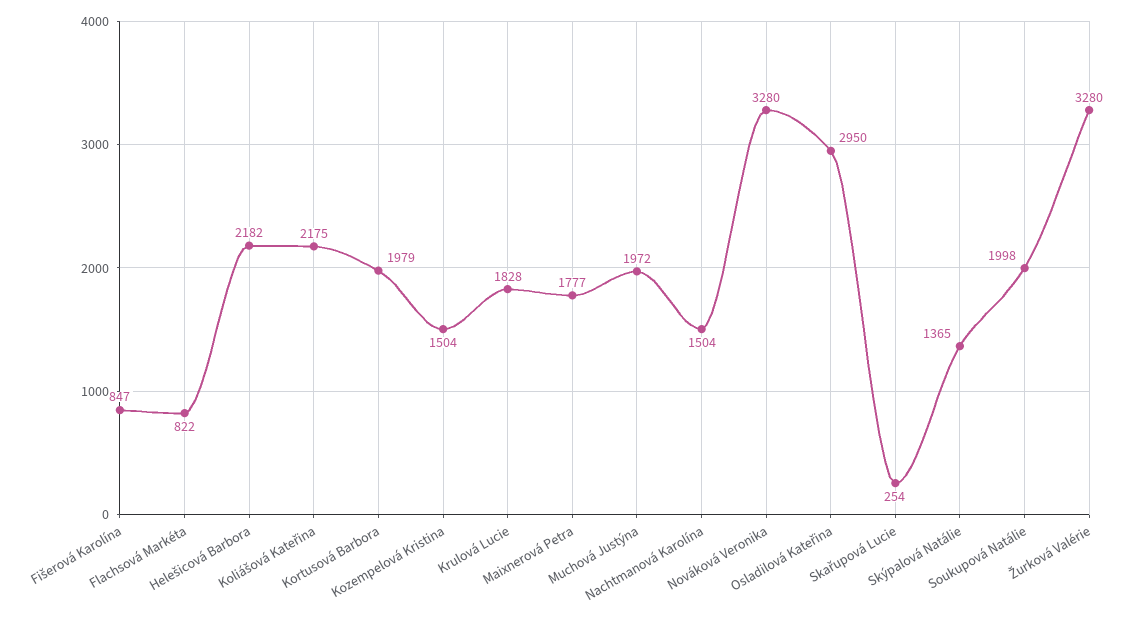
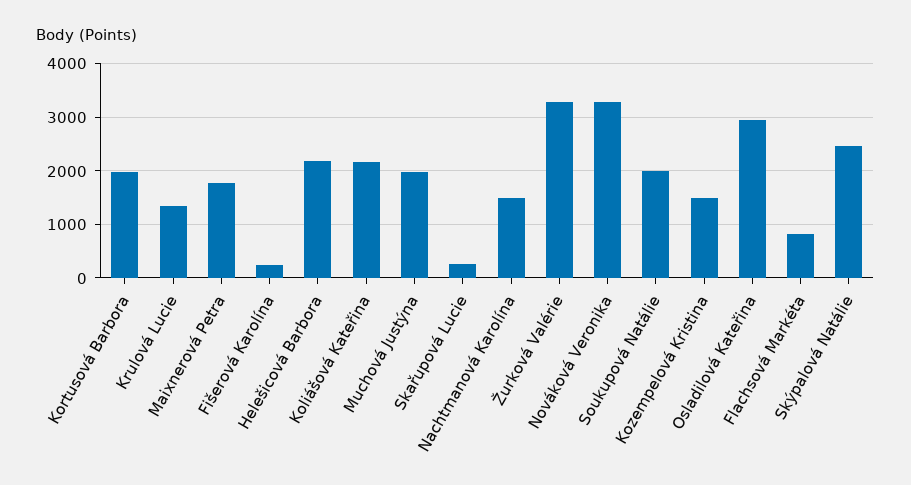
Fišerová Karolína: 847 -> 200
Krulová Lucie: 1828 -> 1400
Skýpalová Natálie: 1365 -> 2400

